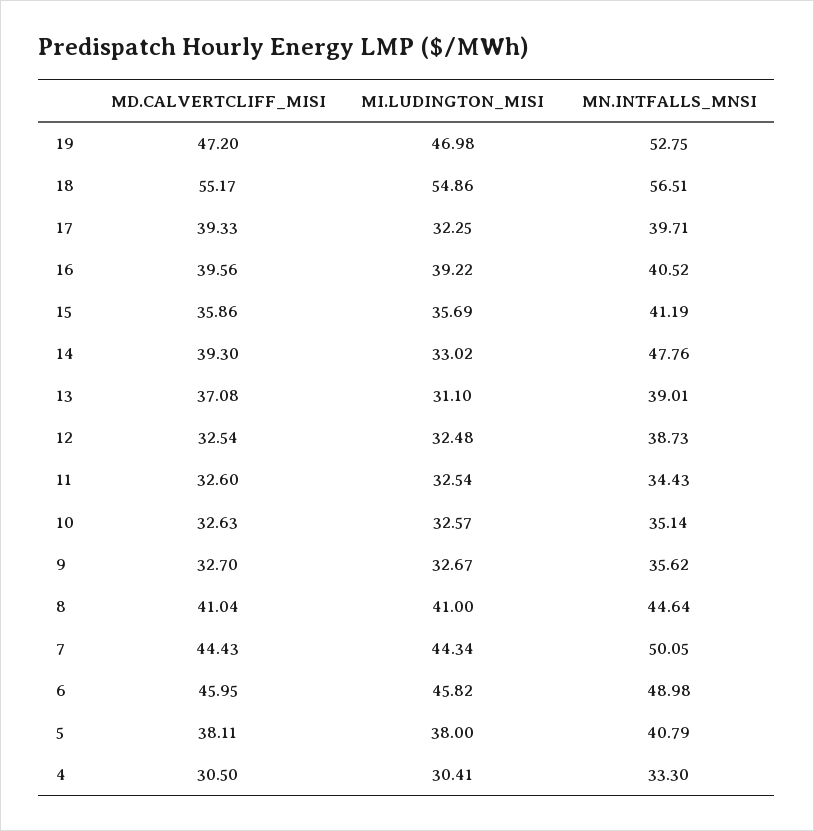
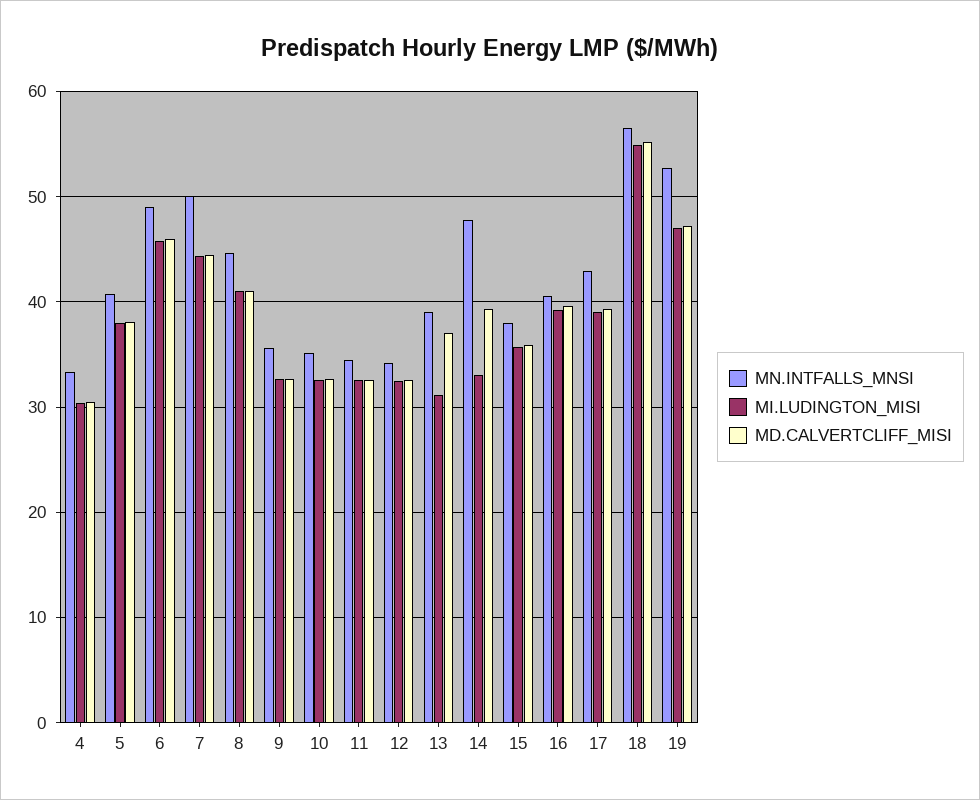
MI.LUDINGTON_MISI, 17: 32.25 -> 39
MN.INTFALLS_MNSI, 17: 39.71 -> 43
MN.INTFALLS_MNSI, 15: 41.19 -> 38
MN.INTFALLS_MNSI, 12: 38.73 -> 34

